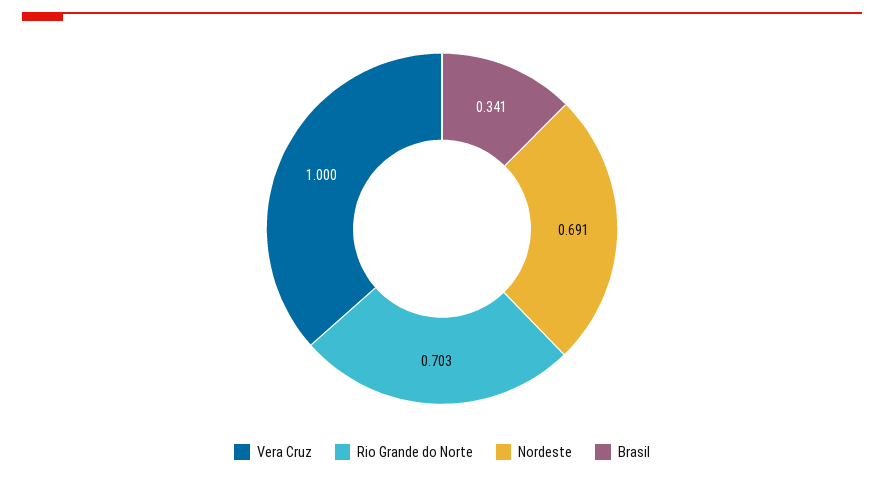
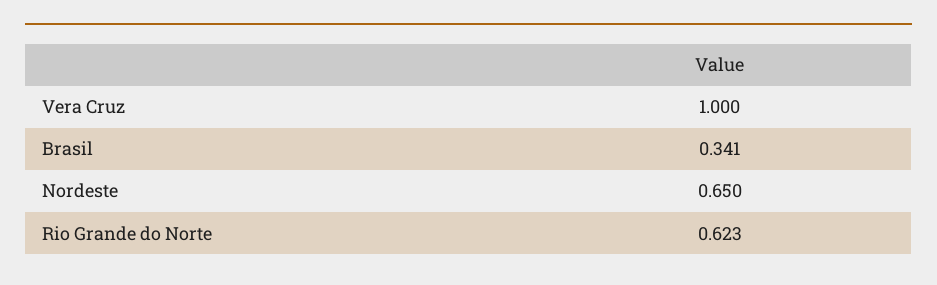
Rio Grande do Norte: 0.703 -> 0.623
Nordeste: 0.691 -> 0.65

